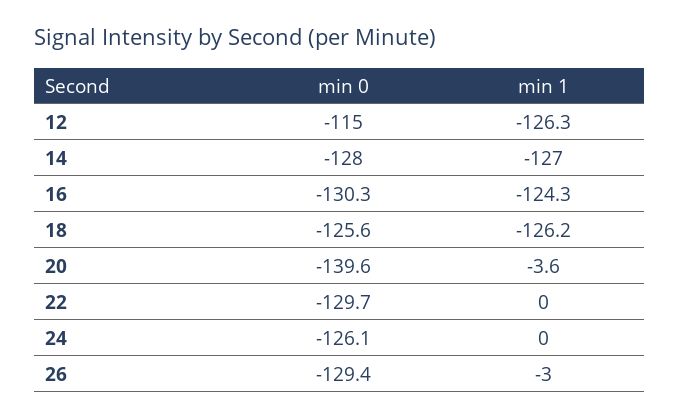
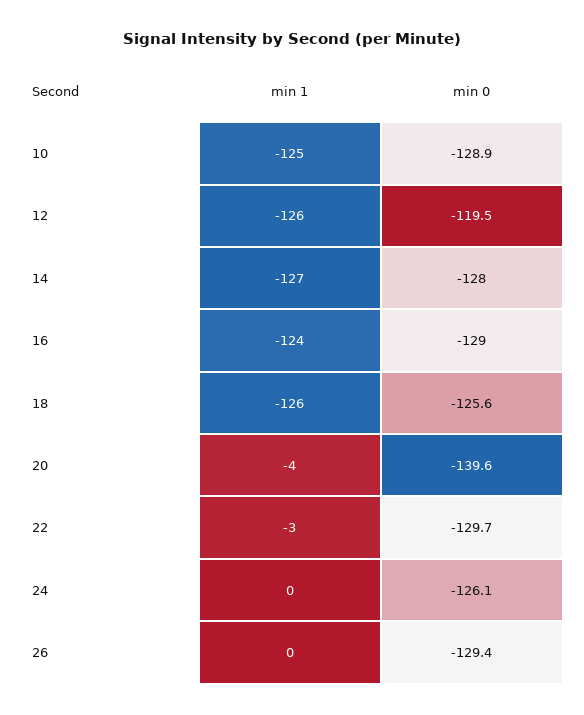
min 0, 12: -115 -> -119.5
min 0, 16: -130.3 -> -129
min 1, 22: 0 -> -3
min 1, 26: -3 -> 0
min 1, 10: none -> -125
min 0, 10: none -> -128.9

